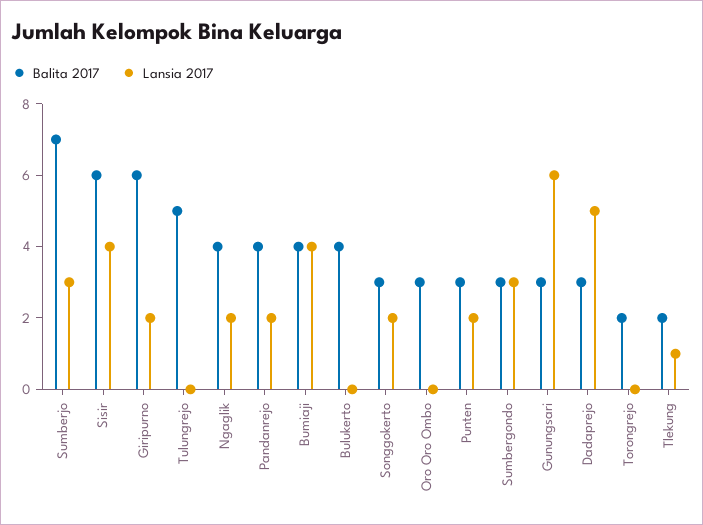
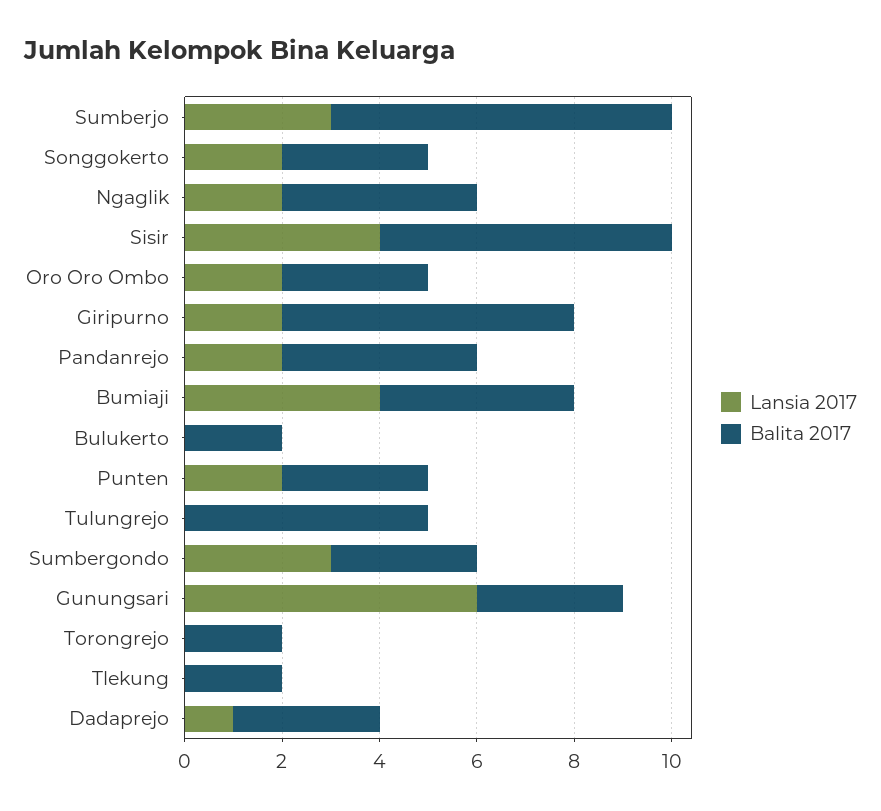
Balita 2017, Bulukerto: 4 -> 2
Lansia 2017, Oro Oro Ombo: 0 -> 2
Lansia 2017, Dadaprejo: 5 -> 1
Lansia 2017, Tlekung: 1 -> 0

